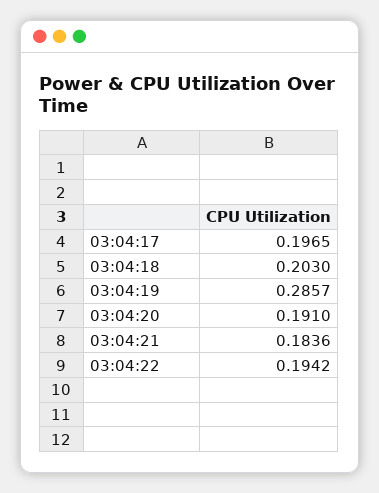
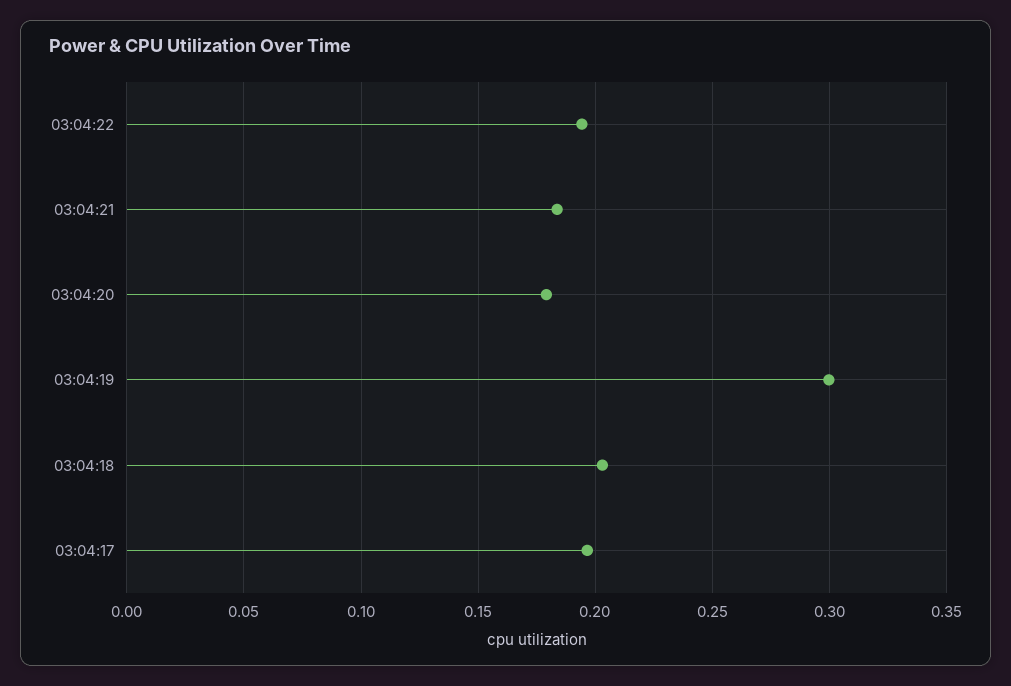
03:04:19: 0.2857 -> 0.3
03:04:20: 0.191 -> 0.18

